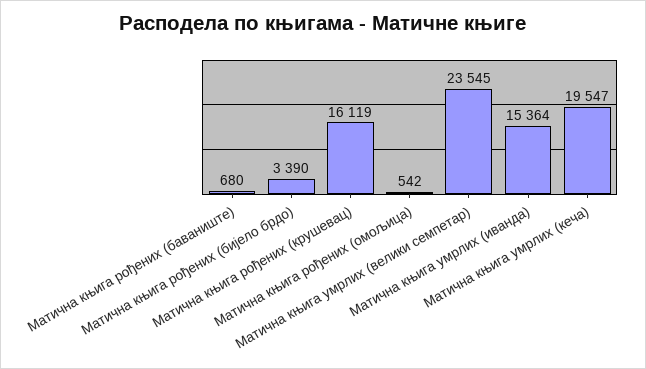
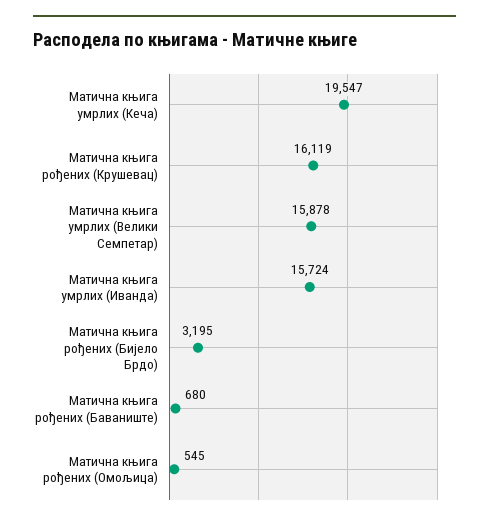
Матична књига рођених (бијело брдо): 3390 -> 3195
Матична књига рођених (омољица): 542 -> 545
Матична књига умрлих (велики семпетар): 23545 -> 15878
Матична књига умрлих (иванда): 15364 -> 15724

